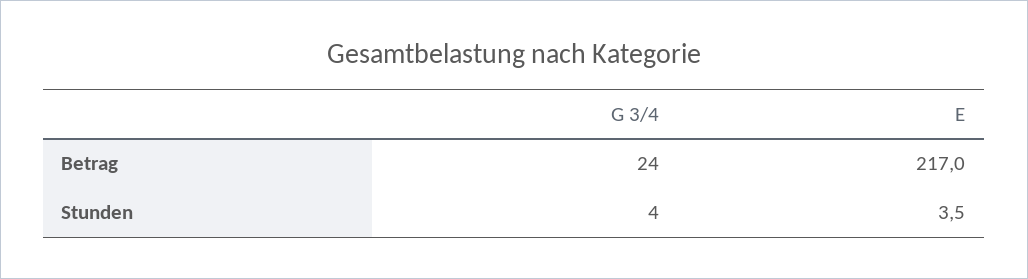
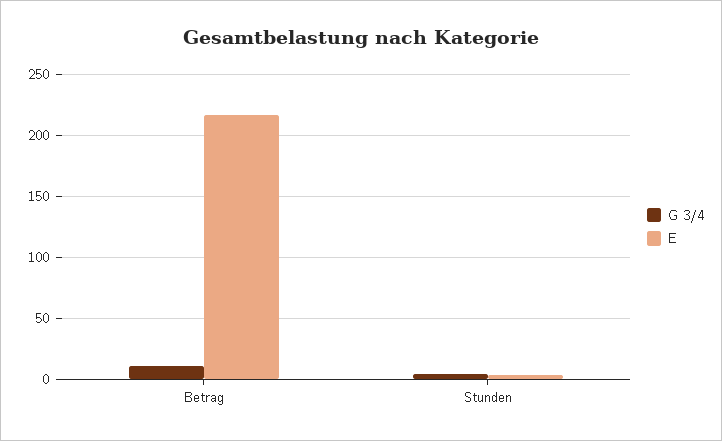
G 3/4, Betrag: 24 -> 10

